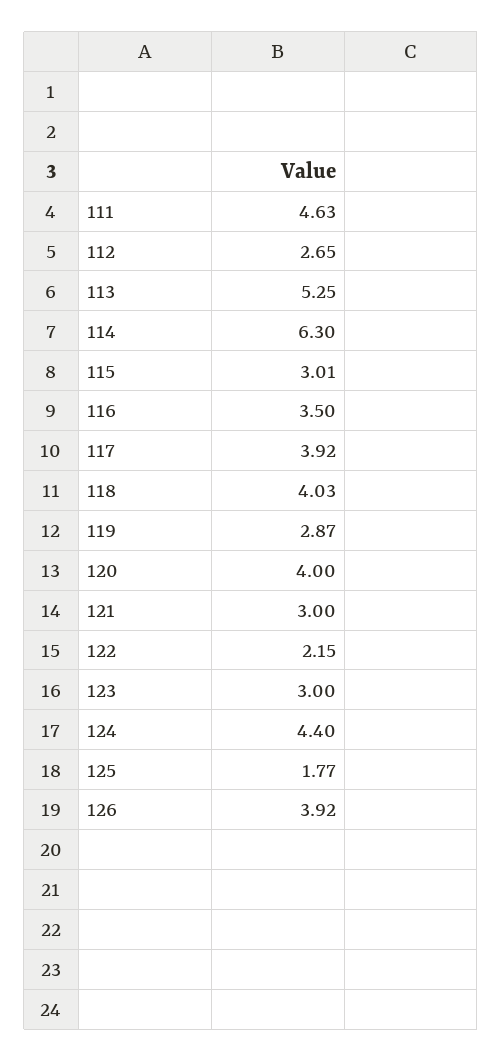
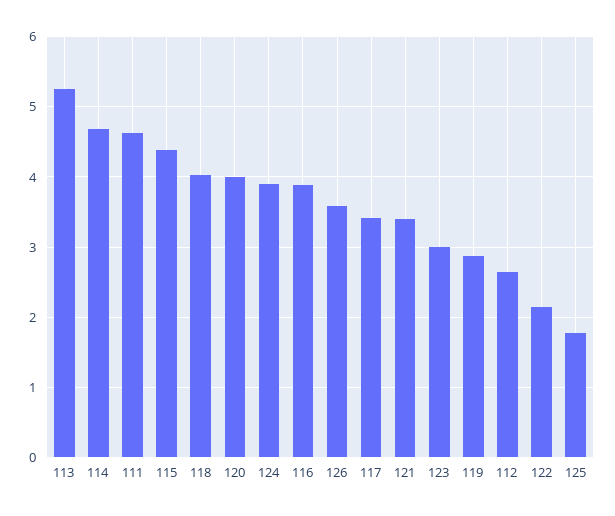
114: 6.3 -> 4.7
115: 3.01 -> 4.4
116: 3.5 -> 3.9
117: 3.92 -> 3.4
121: 3 -> 3.4
124: 4.4 -> 3.9
126: 3.92 -> 3.6

